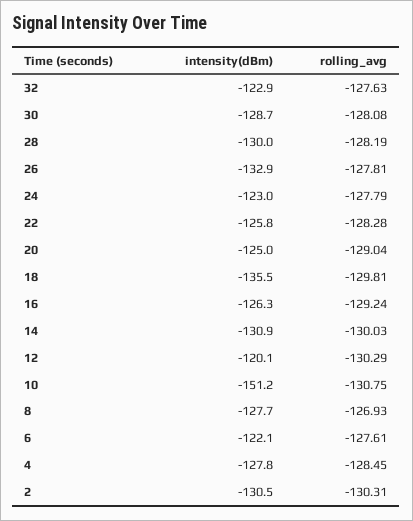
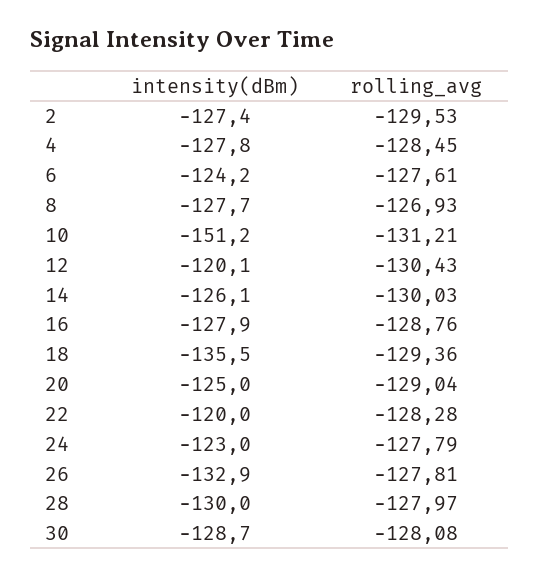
intensity(dBm), 32: -122.9 -> none
rolling_avg, 32: -127.63 -> none
rolling_avg, 28: -128.19 -> -127.97
intensity(dBm), 22: -125.8 -> -120
rolling_avg, 18: -129.81 -> -129.36
intensity(dBm), 16: -126.3 -> -127.9
rolling_avg, 16: -129.24 -> -128.76
intensity(dBm), 14: -130.9 -> -126.1
rolling_avg, 12: -130.29 -> -130.43
rolling_avg, 10: -130.75 -> -131.21
intensity(dBm), 6: -122.1 -> -124.2
intensity(dBm), 2: -130.5 -> -127.4
rolling_avg, 2: -130.31 -> -129.53

